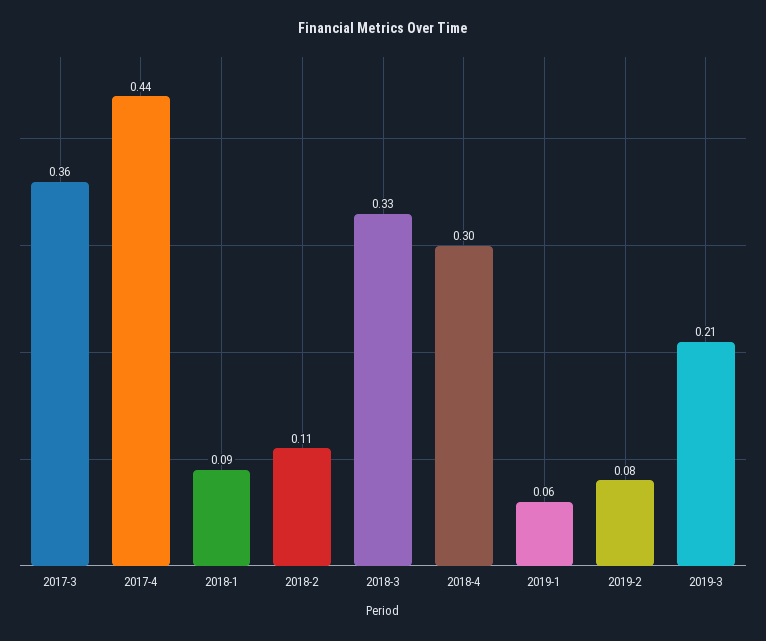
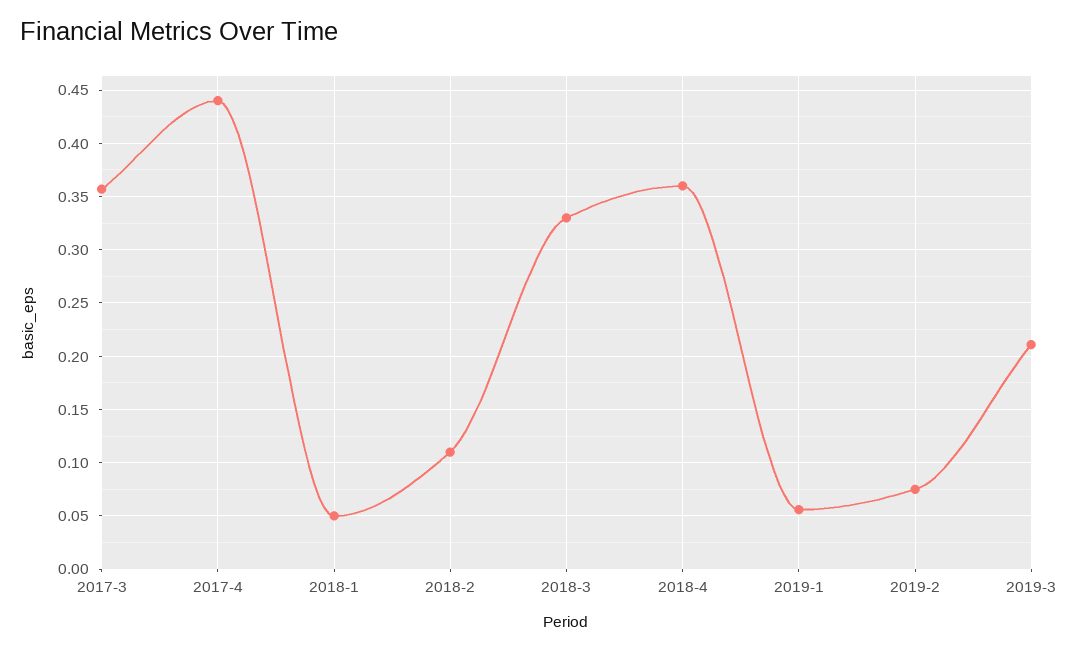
2018-1: 0.09 -> 0.05
2018-4: 0.3 -> 0.36

